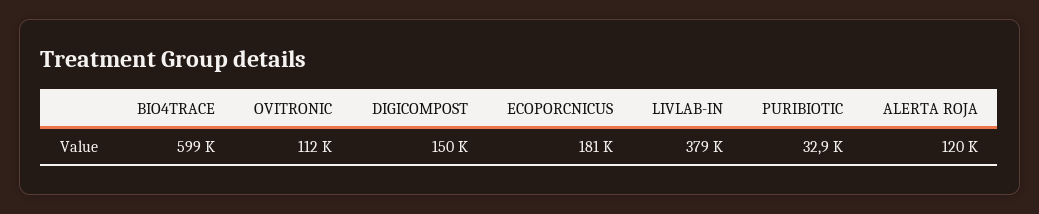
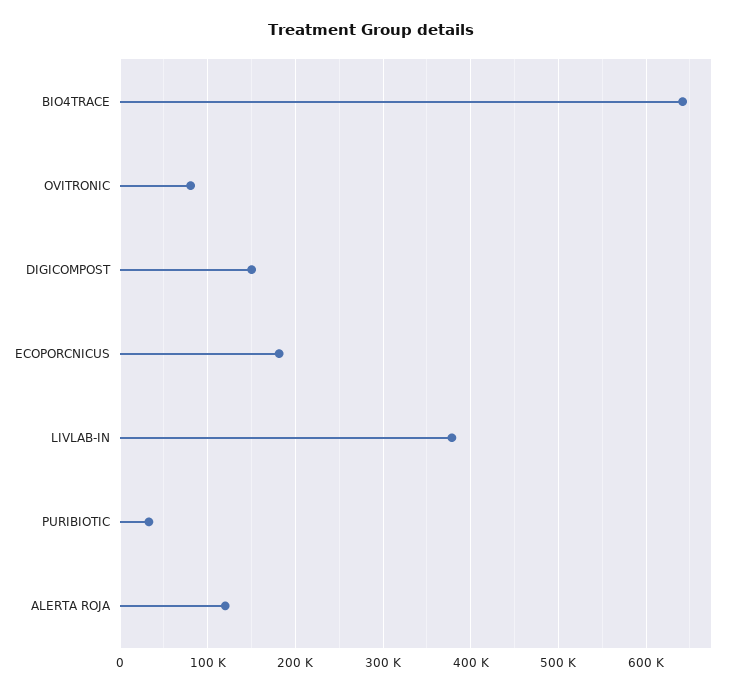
BIO4TRACE: 599000 -> 640000
OVITRONIC: 112000 -> 80000

